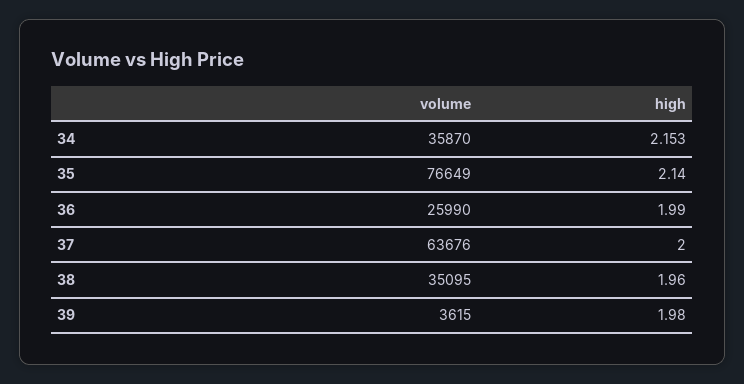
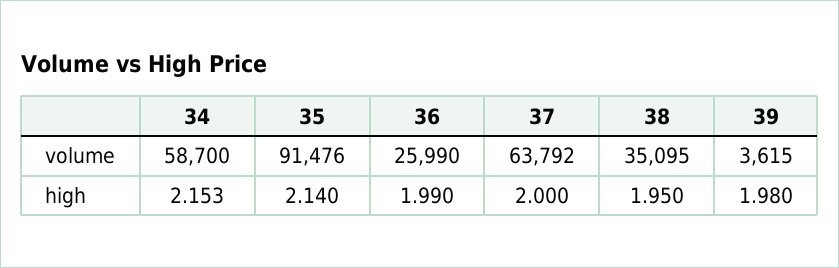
volume, 34: 35870 -> 58700
volume, 35: 76649 -> 91476
volume, 37: 63676 -> 63792
high, 38: 1.96 -> 1.95

